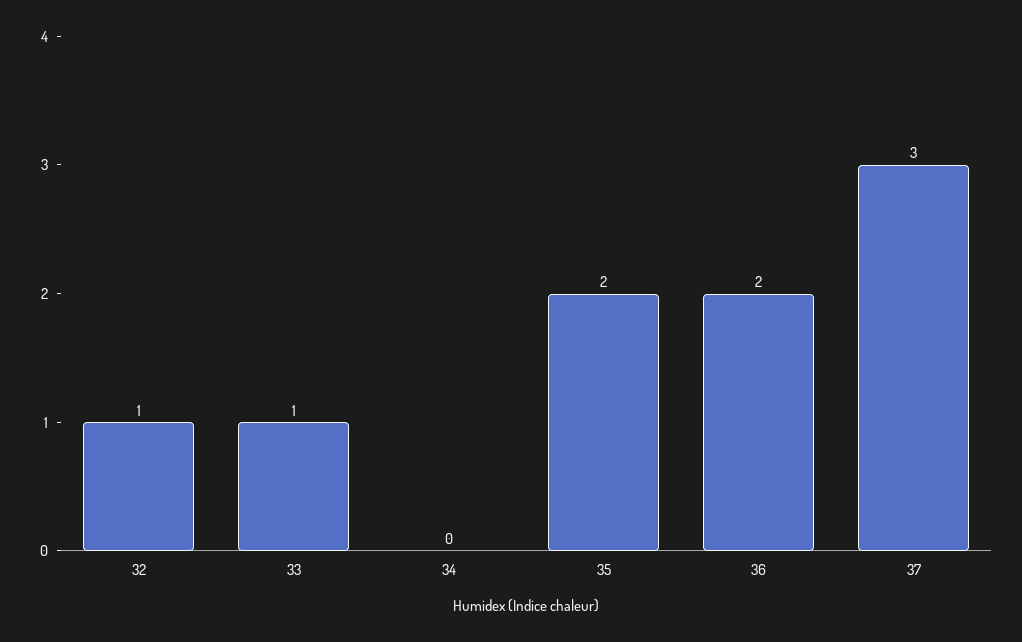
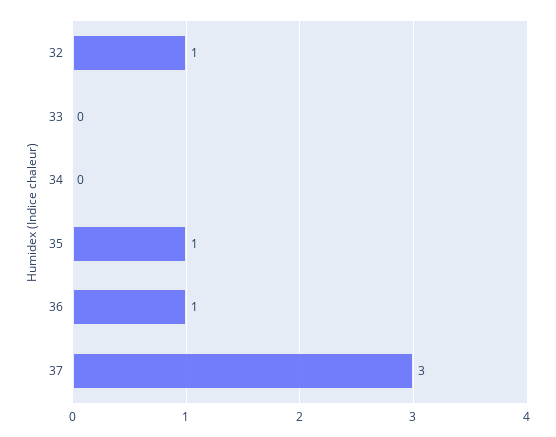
33: 1 -> 0
35: 2 -> 1
36: 2 -> 1

